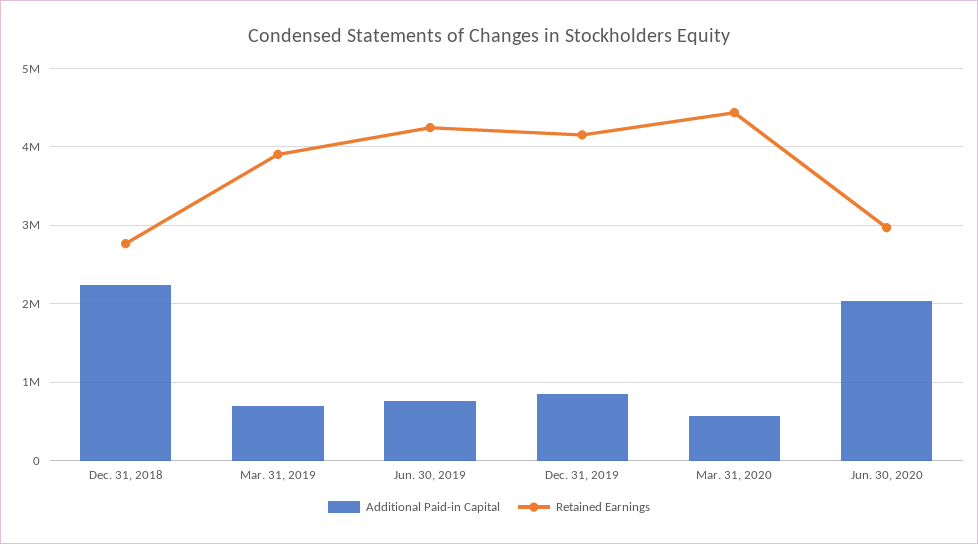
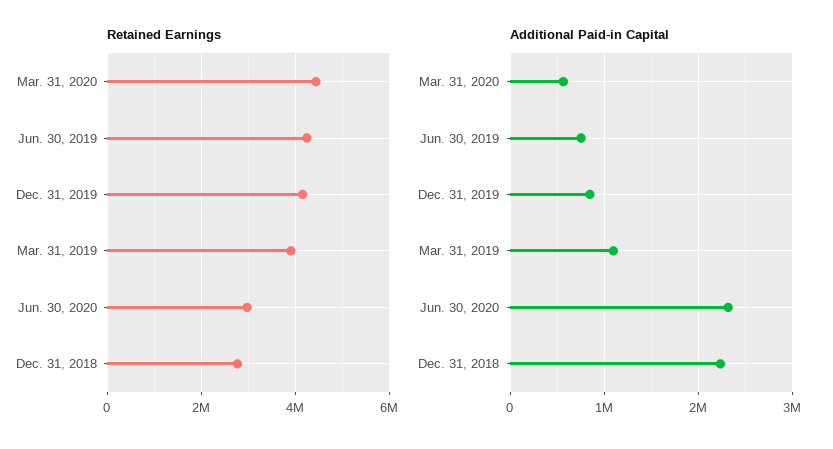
Additional Paid-in Capital, Mar. 31, 2019: 700000 -> 1100000
Additional Paid-in Capital, Jun. 30, 2020: 2000000 -> 2300000

